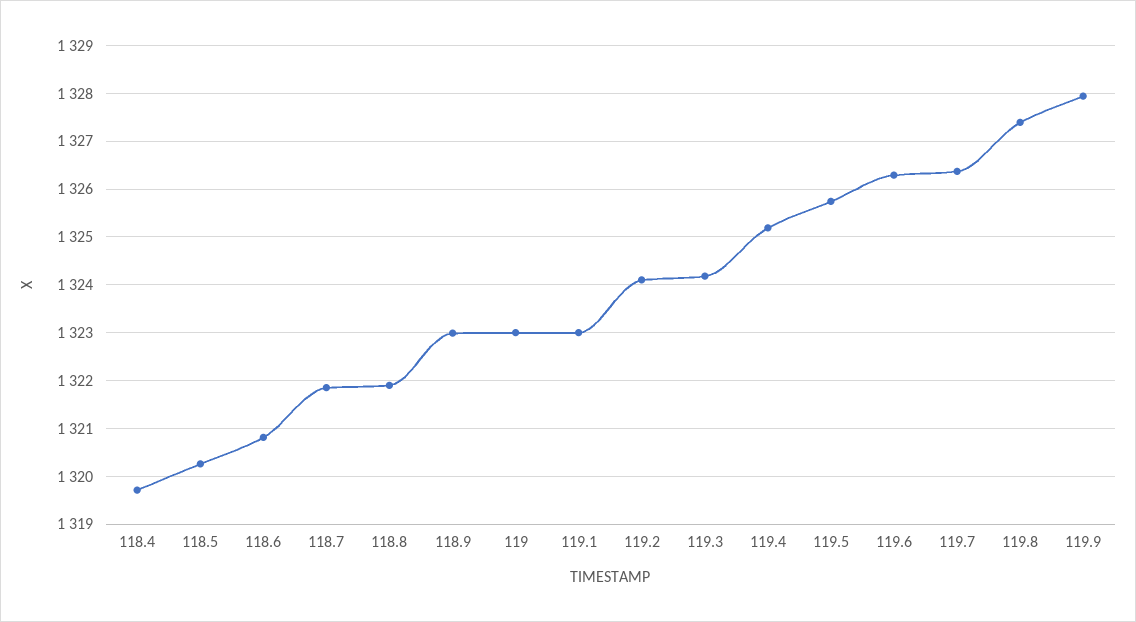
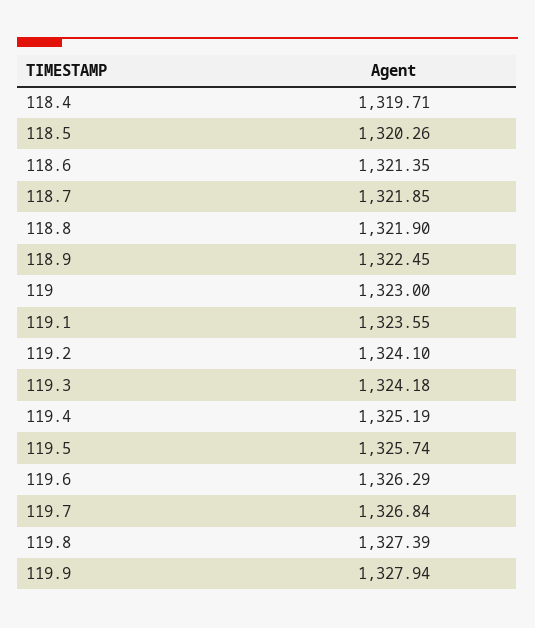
118.6: 1320.8 -> 1321.35
118.9: 1323 -> 1322.45
119.1: 1323 -> 1323.55
119.7: 1326.4 -> 1326.84

